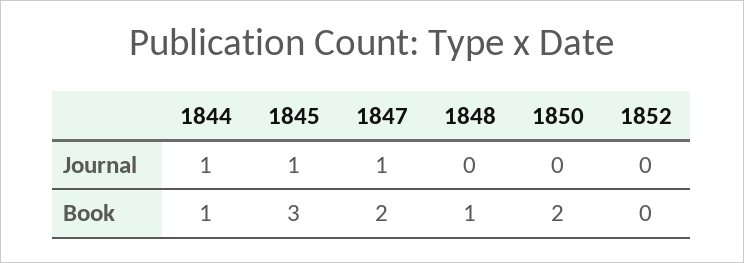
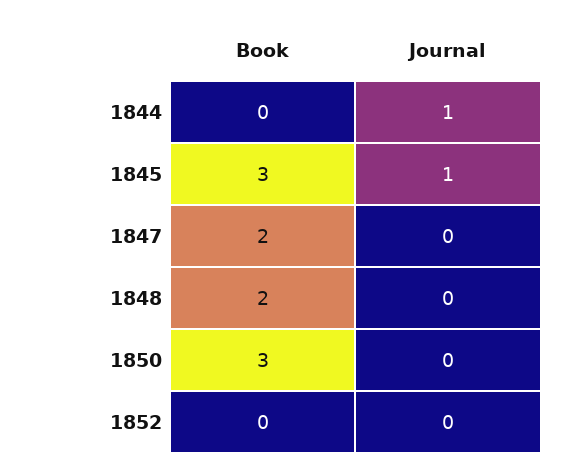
1847, Journal: 1 -> 0
1844, Book: 1 -> 0
1848, Book: 1 -> 2
1850, Book: 2 -> 3

